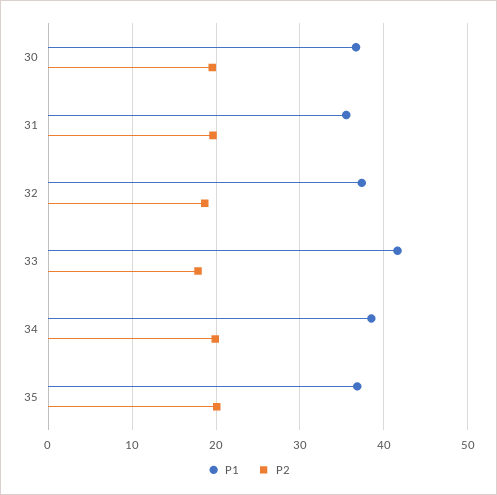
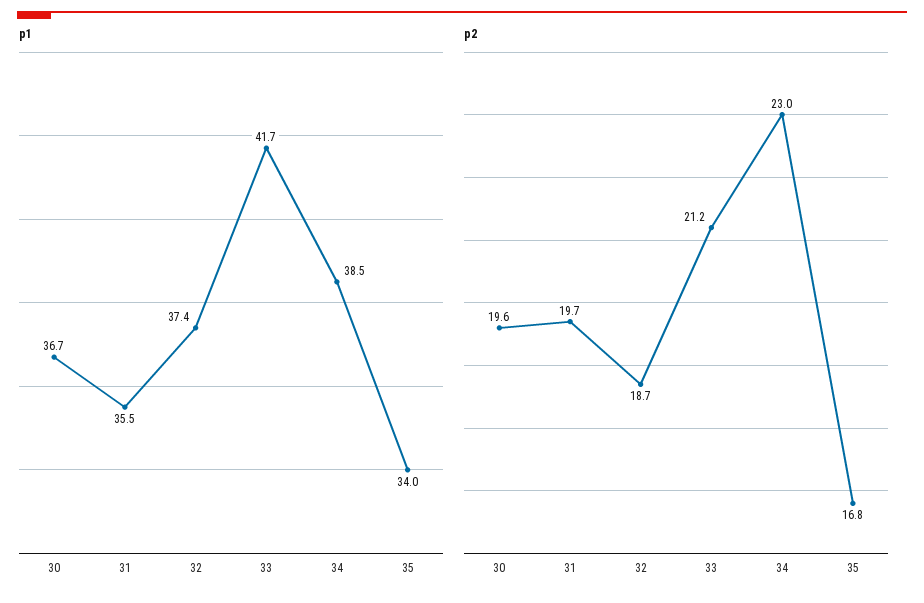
P2, 33: 18 -> 21.2
P2, 34: 20 -> 23
P1, 35: 37 -> 34
P2, 35: 20 -> 16.8

